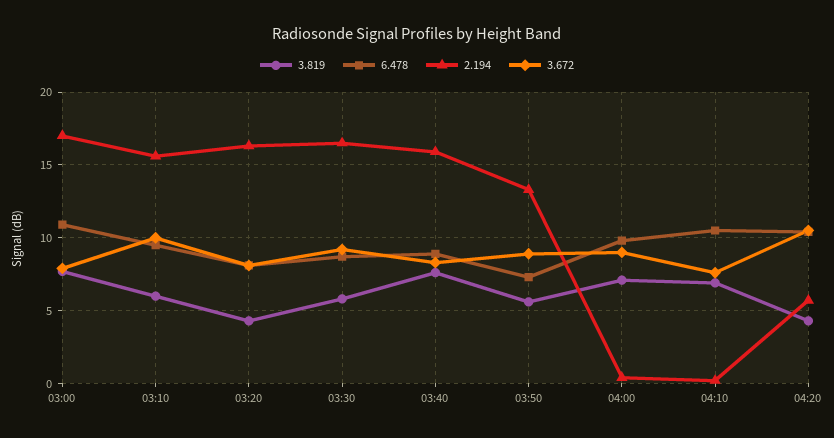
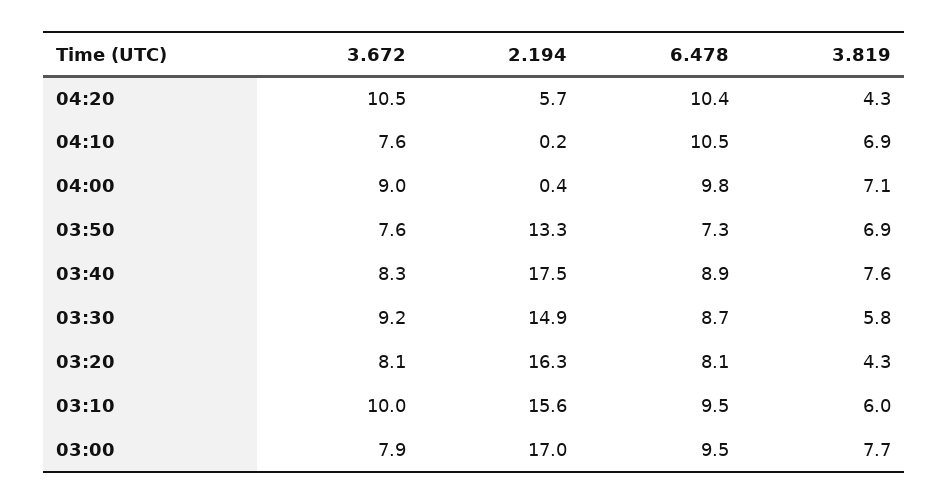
6.478, 03:00: 11 -> 9.5
2.194, 03:30: 16.5 -> 14.9
2.194, 03:40: 16 -> 17.5
3.819, 03:50: 5.5 -> 6.9
3.672, 03:50: 9 -> 7.6

